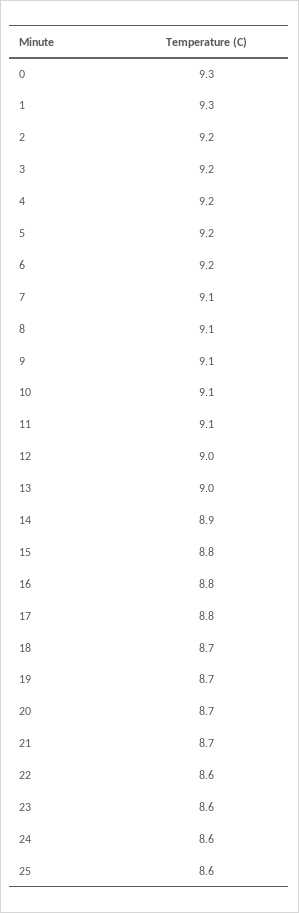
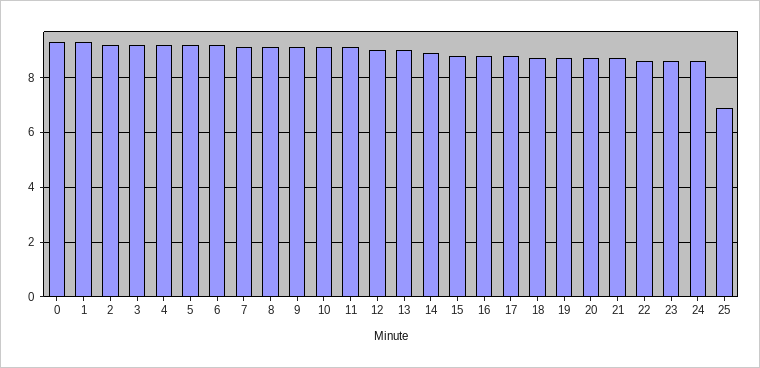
25: 8.6 -> 7

